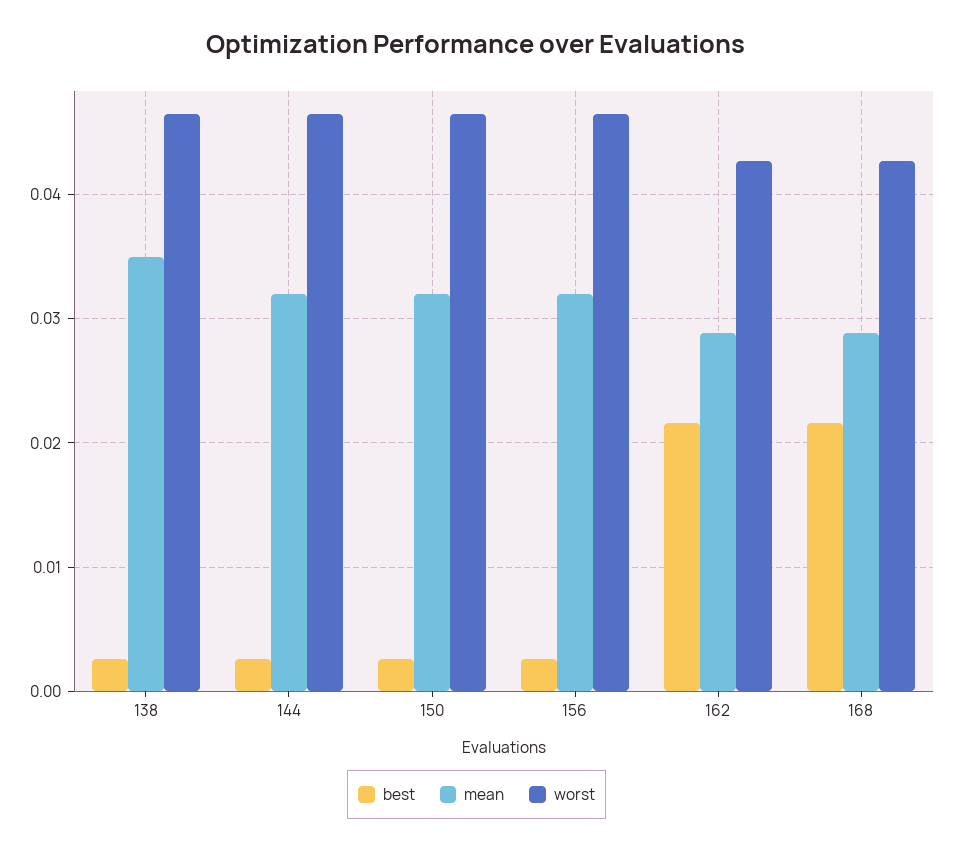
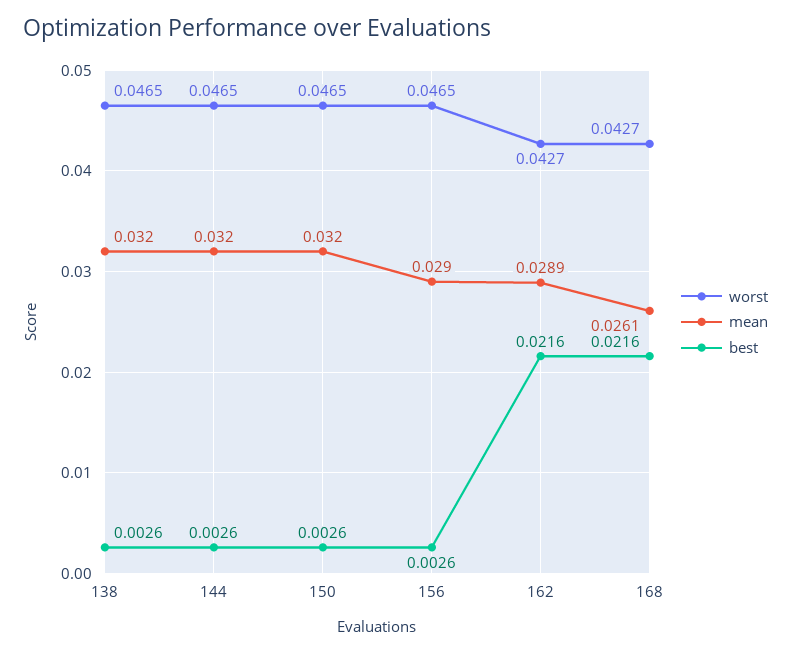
mean, 138: 0.035 -> 0.032
mean, 156: 0.032 -> 0.029
mean, 168: 0.029 -> 0.0261

